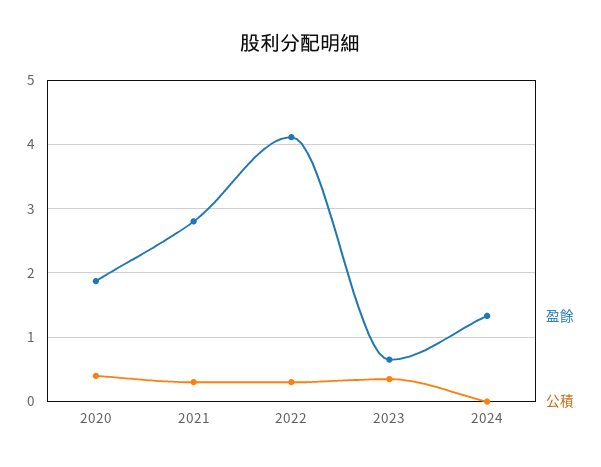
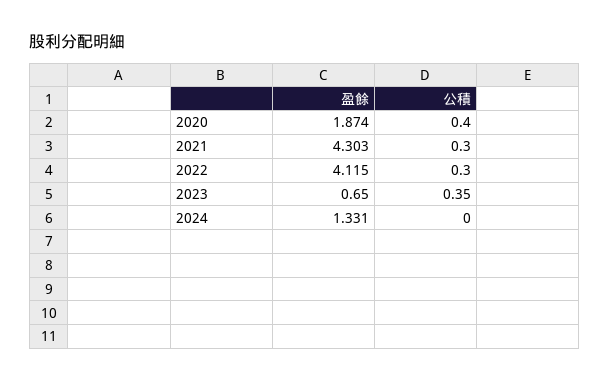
盈餘, 2021: 2.8 -> 4.303

